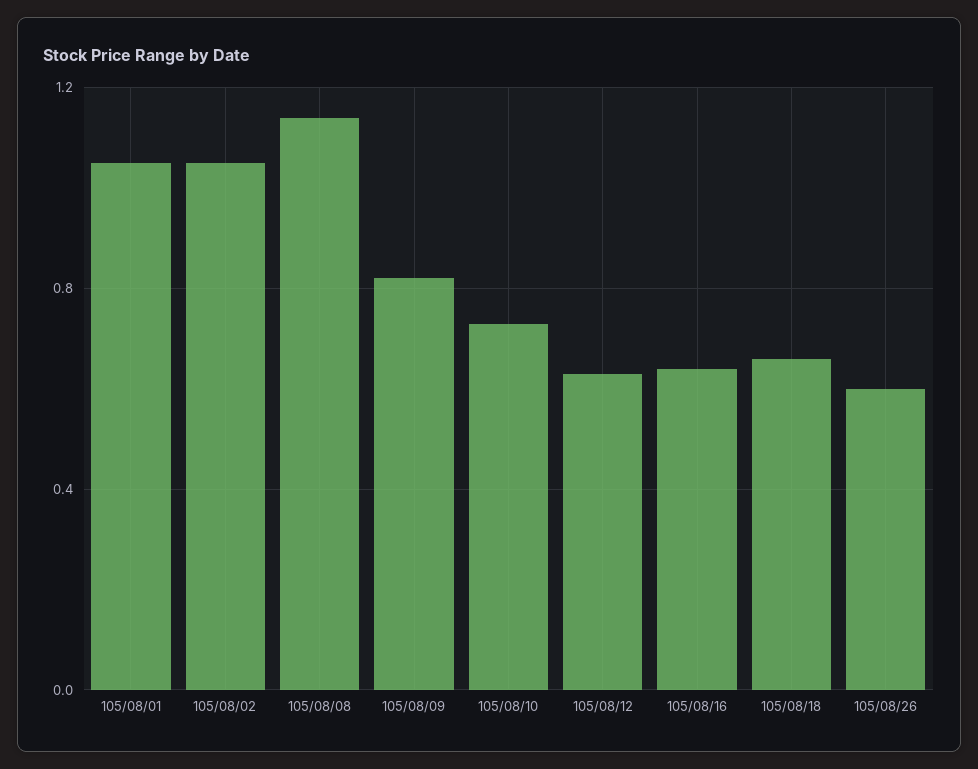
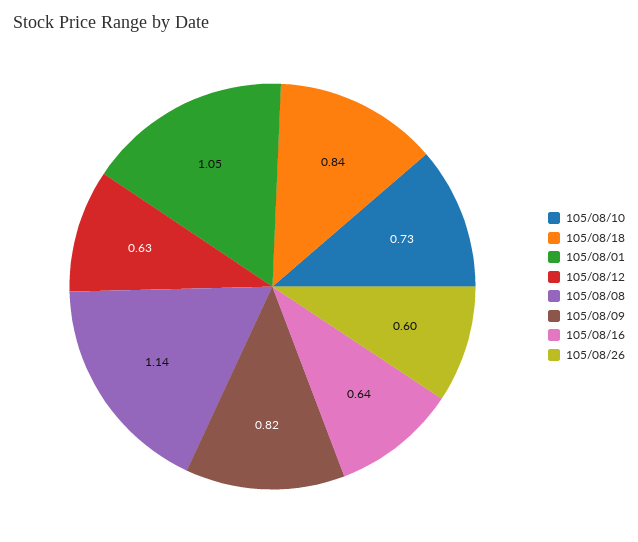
105/08/02: 1.05 -> none
105/08/18: 0.65 -> 0.84

